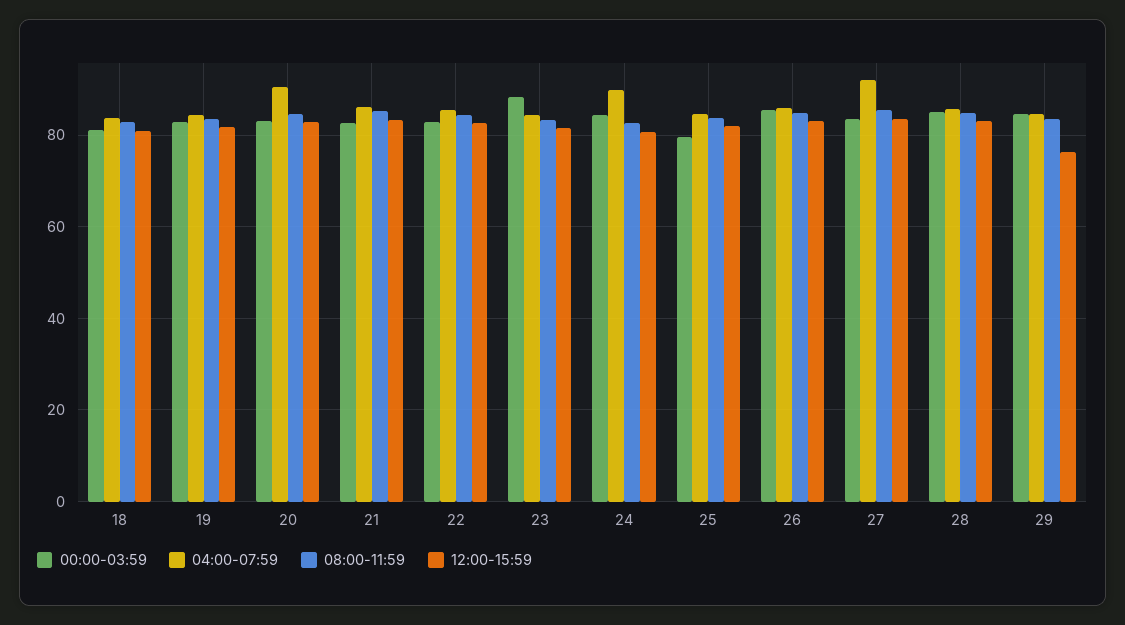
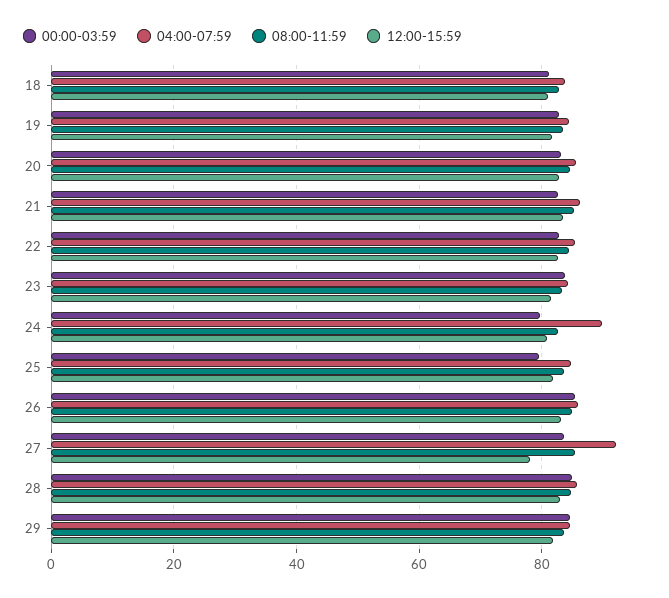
04:00-07:59, 20: 90 -> 86
00:00-03:59, 23: 88 -> 84
00:00-03:59, 24: 84 -> 80
12:00-15:59, 27: 84 -> 78
12:00-15:59, 29: 76 -> 82

